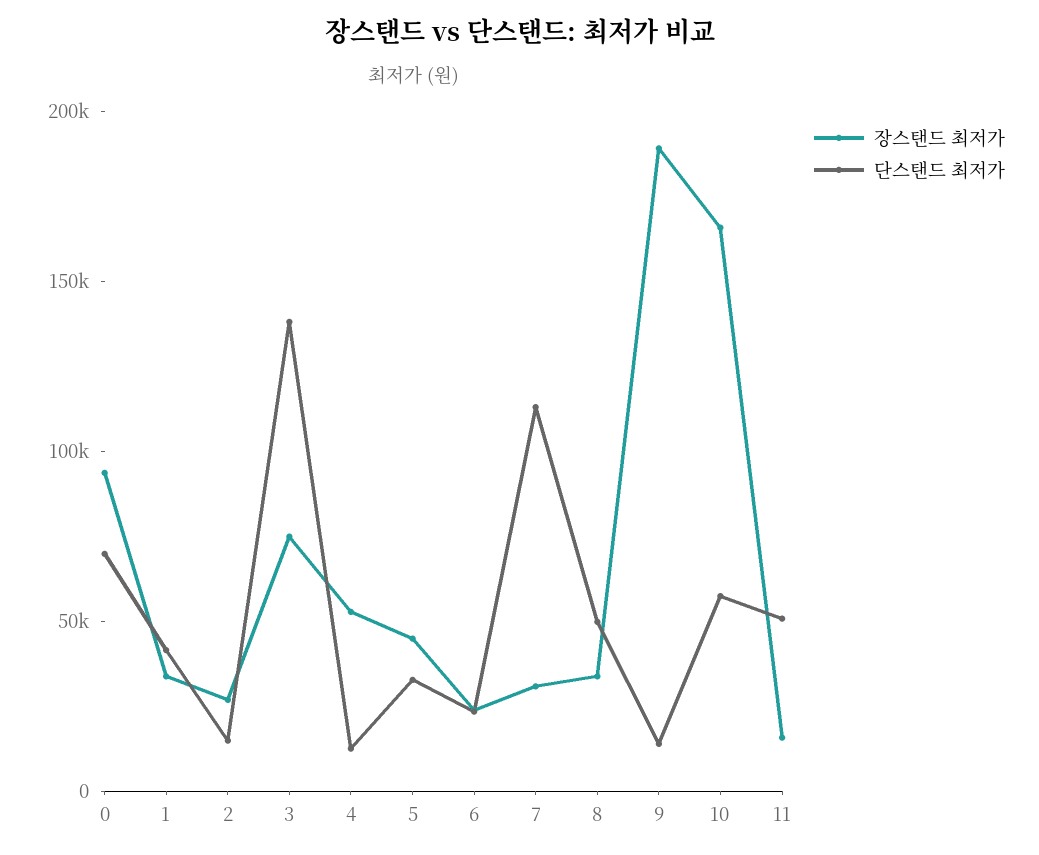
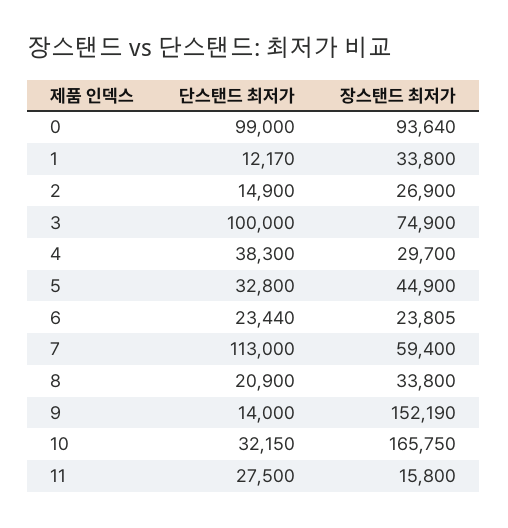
단스탠드 최저가, 0: 70000 -> 99000
단스탠드 최저가, 1: 40000 -> 12170
단스탠드 최저가, 3: 140000 -> 100000
장스탠드 최저가, 4: 50000 -> 29700
단스탠드 최저가, 4: 10000 -> 38300
장스탠드 최저가, 7: 30000 -> 59400
단스탠드 최저가, 8: 50000 -> 20900
장스탠드 최저가, 9: 190000 -> 152190
단스탠드 최저가, 10: 60000 -> 32150
단스탠드 최저가, 11: 50000 -> 27500

